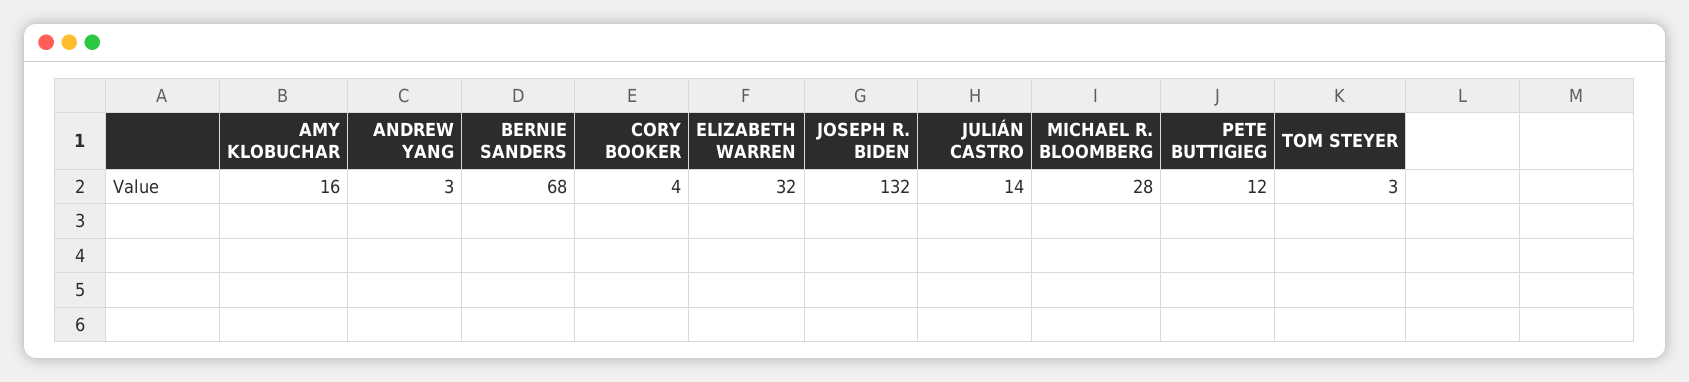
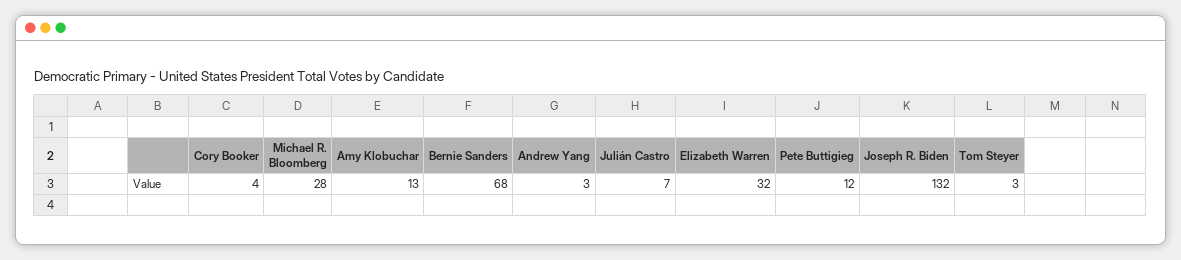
AMY KLOBUCHAR: 16 -> 13
JULIÁN CASTRO: 14 -> 7

